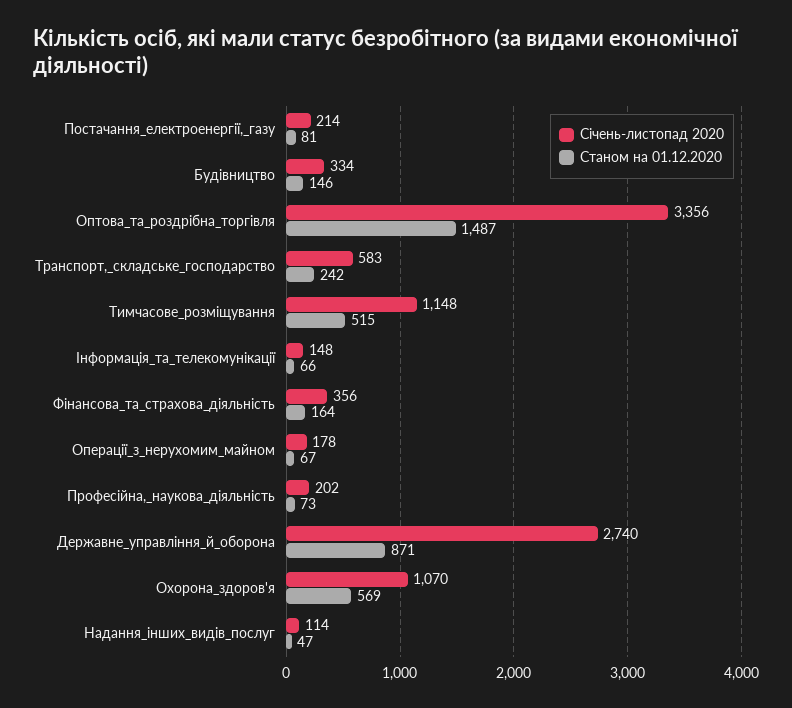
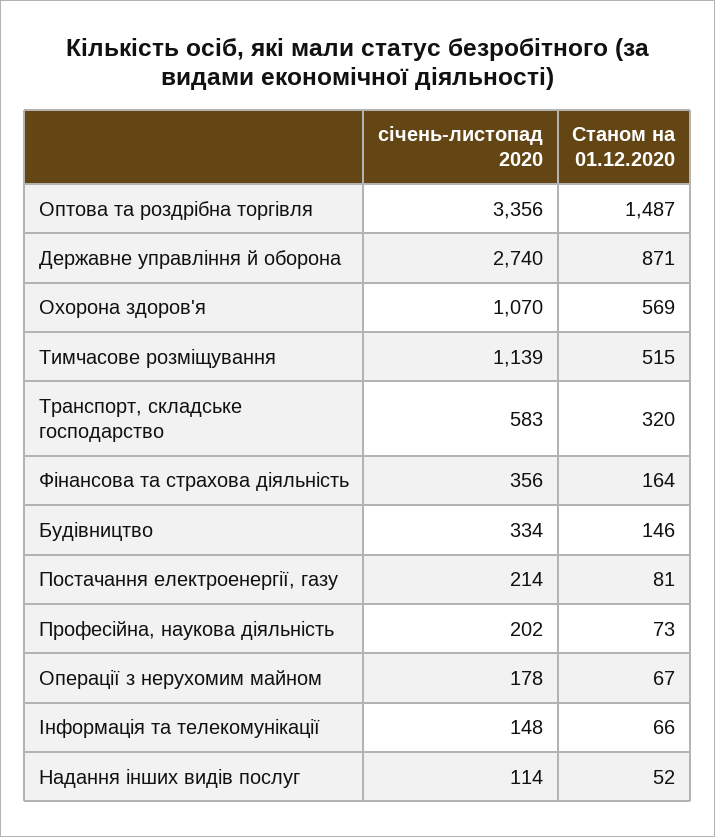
Станом на 01.12.2020, Транспорт,_складське_господарство: 242 -> 320
Січень-листопад 2020, Тимчасове_розміщування: 1148 -> 1139
Станом на 01.12.2020, Надання_інших_видів_послуг: 47 -> 52

